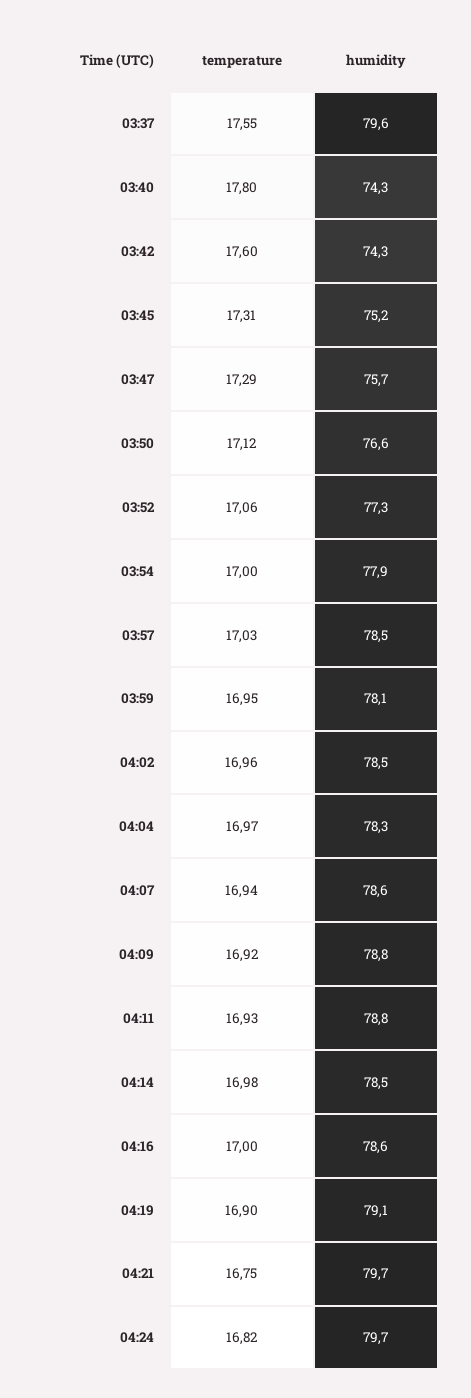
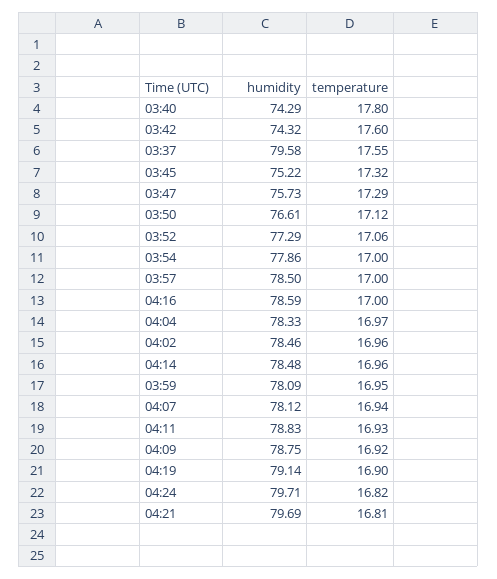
temperature, 03:45: 17.31 -> 17.32
temperature, 03:57: 17.03 -> 17
humidity, 04:07: 78.6 -> 78.12
temperature, 04:14: 16.98 -> 16.96
temperature, 04:21: 16.75 -> 16.81

